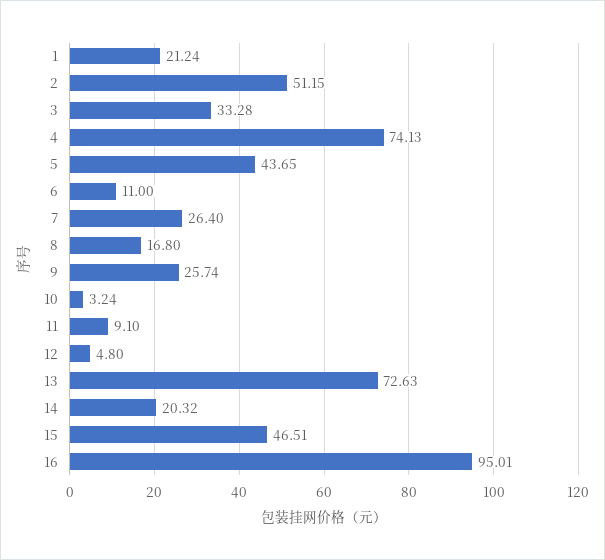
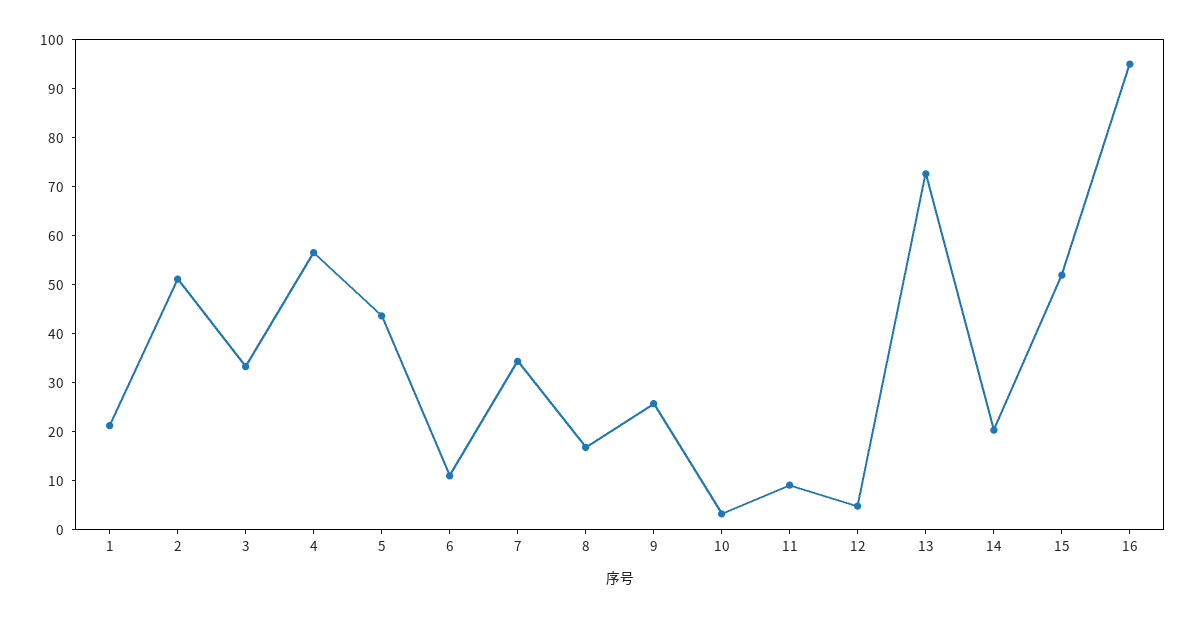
4: 74.13 -> 56
7: 26.4 -> 34
15: 46.51 -> 52

